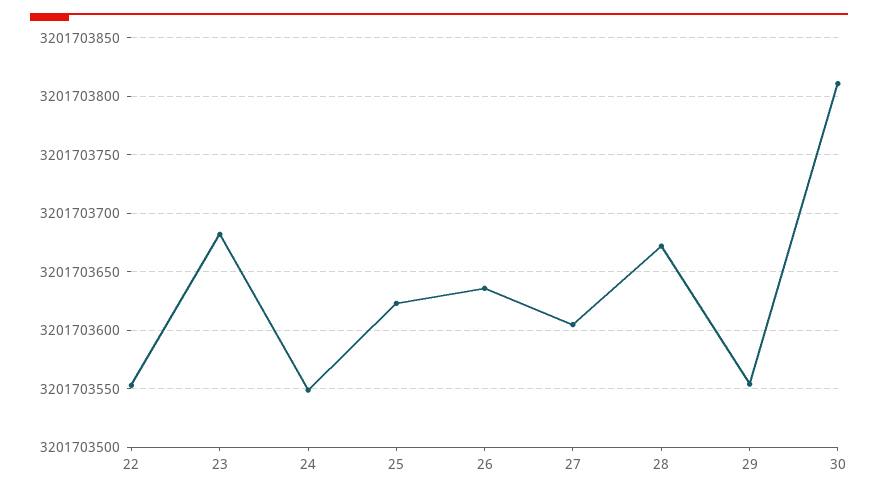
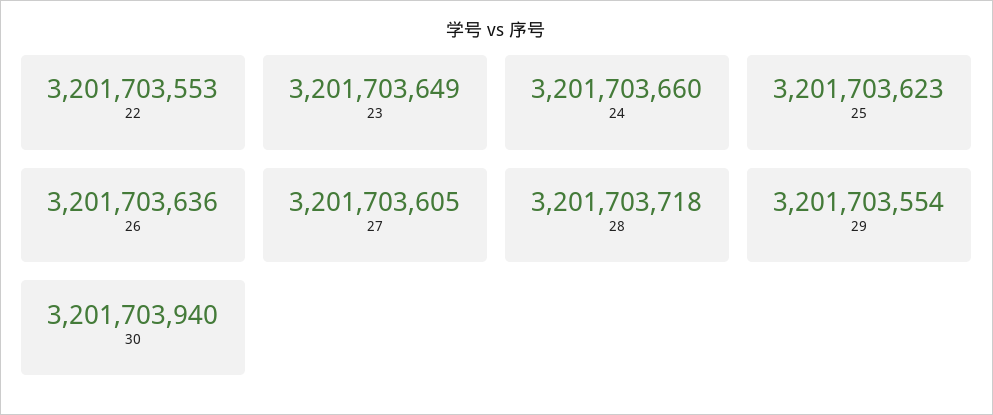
23: 3201703680 -> 3201703649
24: 3201703550 -> 3201703660
28: 3201703670 -> 3201703718
30: 3201703810 -> 3201703940

